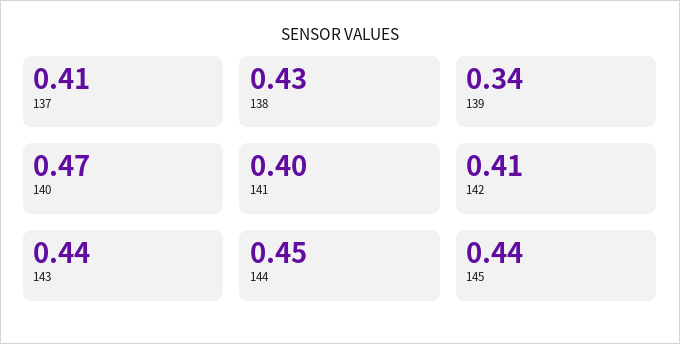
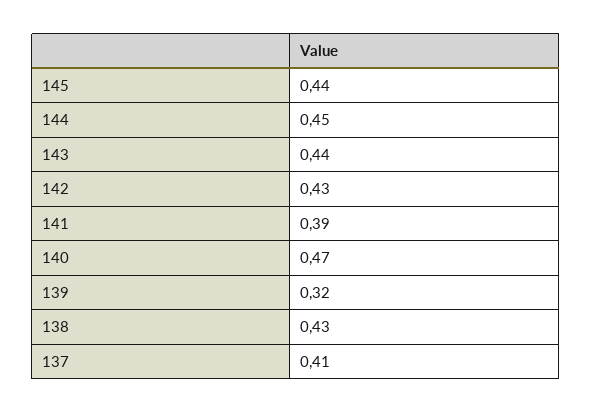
139: 0.34 -> 0.32
141: 0.4 -> 0.39
142: 0.41 -> 0.43

